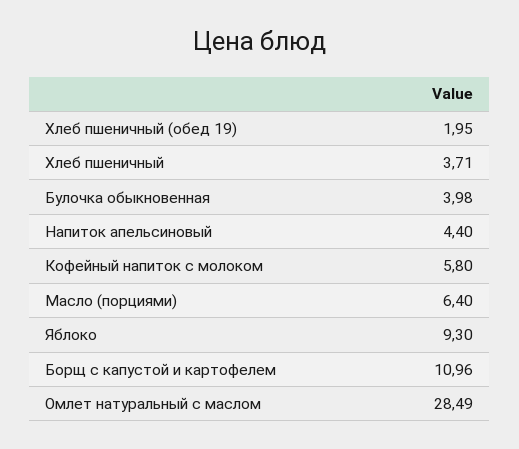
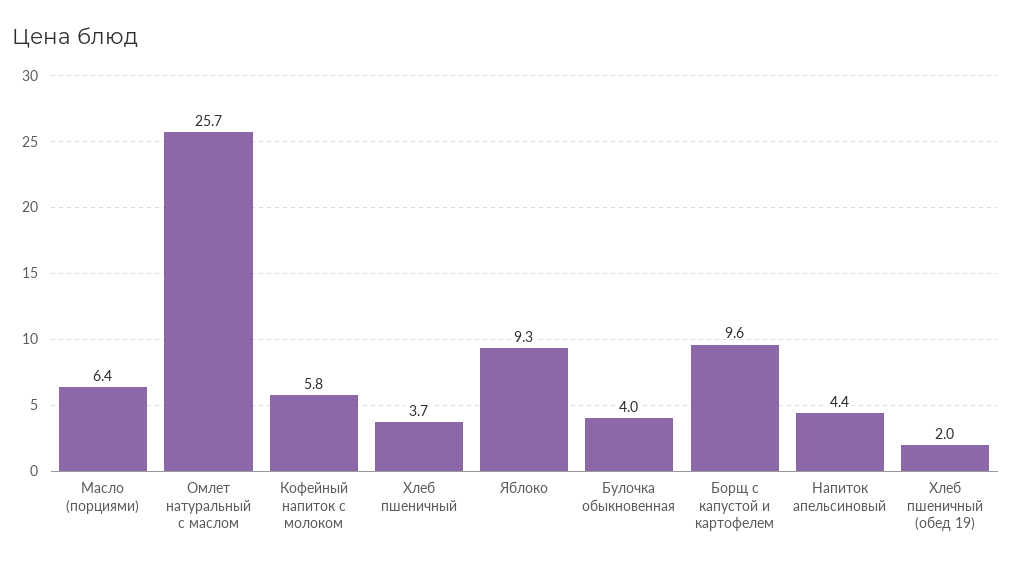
Борщ с капустой и картофелем: 10.96 -> 9.6
Омлет натуральный с маслом: 28.49 -> 25.7

